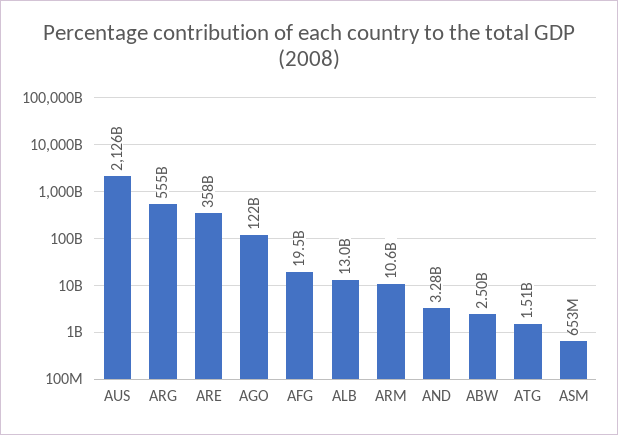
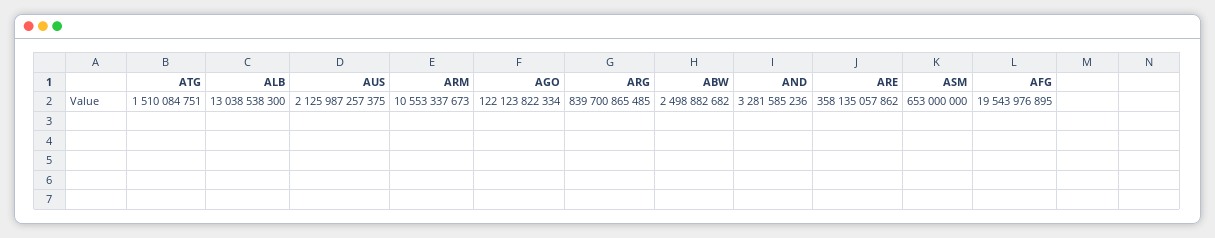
ARG: 555000000000 -> 839700865485

